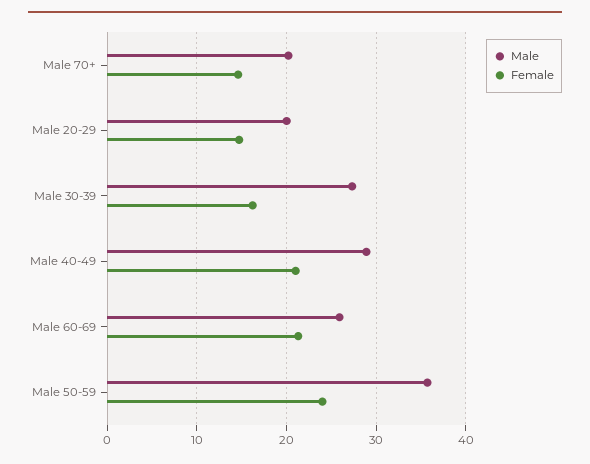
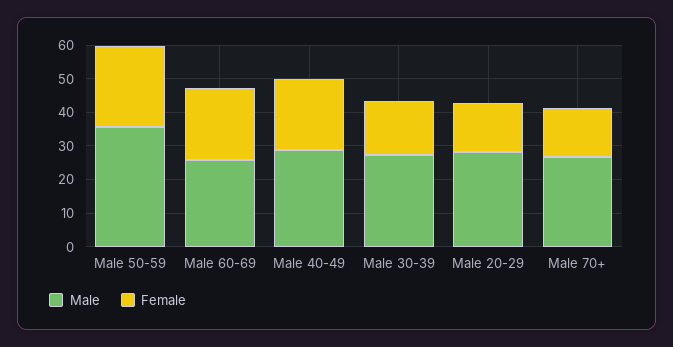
Male, Male 70+: 20 -> 27.5
Male, Male 20-29: 20 -> 27.5

